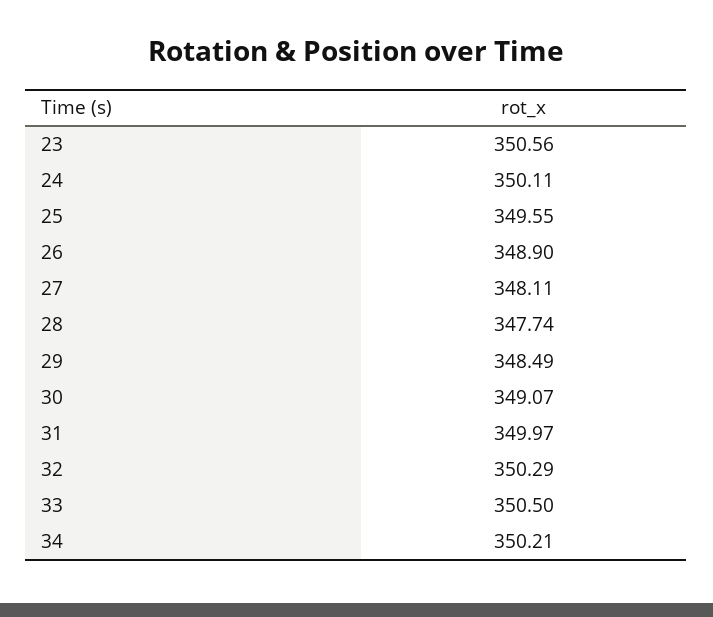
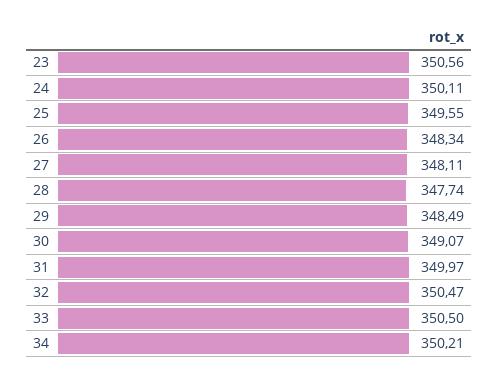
26: 348.9 -> 348.34
32: 350.29 -> 350.47

